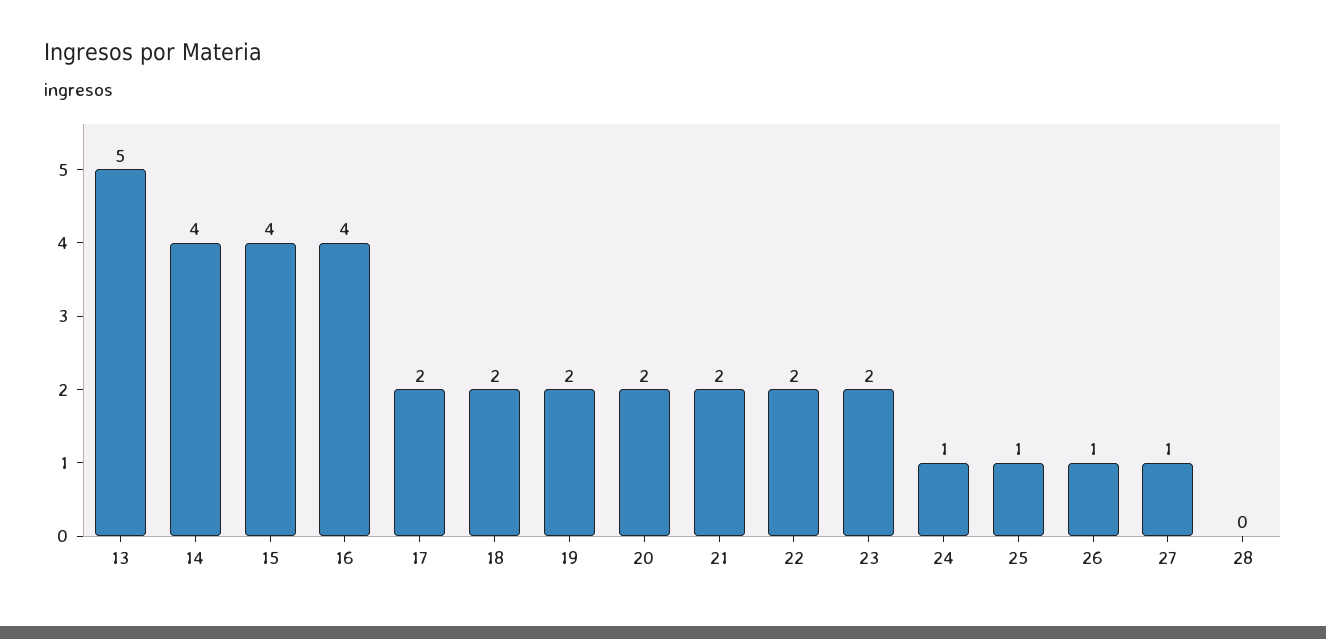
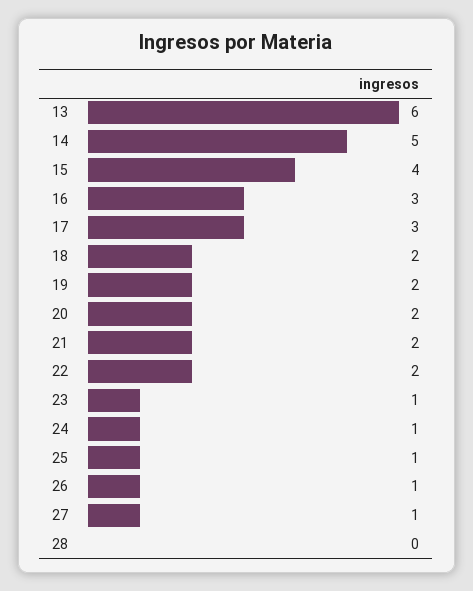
13: 5 -> 6
14: 4 -> 5
16: 4 -> 3
17: 2 -> 3
23: 2 -> 1

